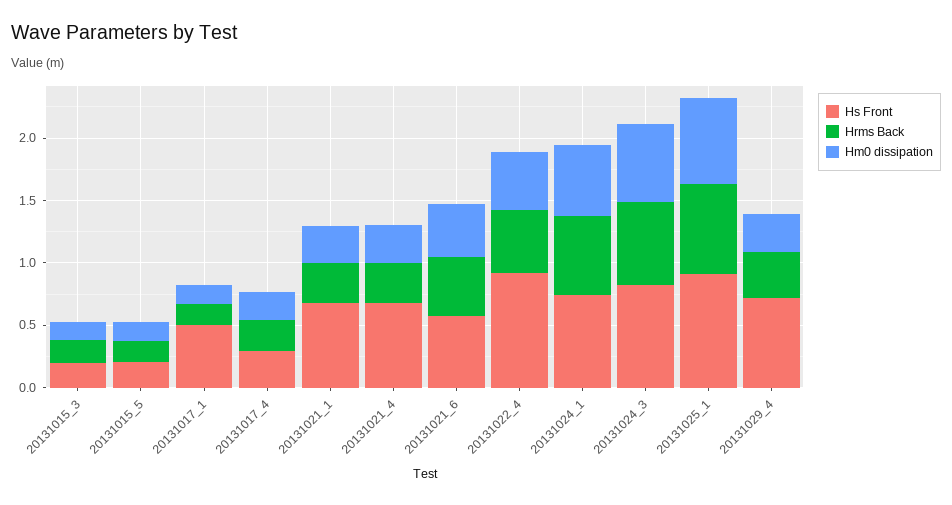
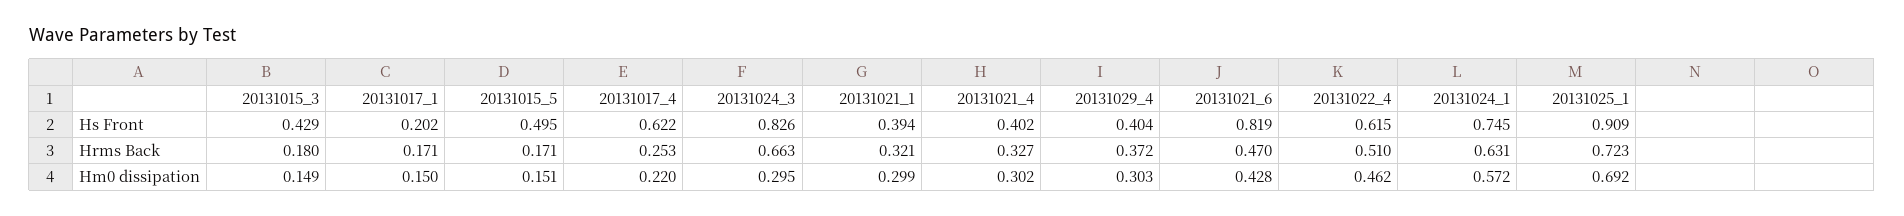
Hs Front, 20131015_3: 0.2 -> 0.429
Hs Front, 20131015_5: 0.2 -> 0.495
Hs Front, 20131017_1: 0.5 -> 0.202
Hs Front, 20131017_4: 0.3 -> 0.622
Hs Front, 20131021_1: 0.7 -> 0.394
Hs Front, 20131021_4: 0.7 -> 0.402
Hs Front, 20131021_6: 0.6 -> 0.819
Hs Front, 20131022_4: 0.9 -> 0.615
Hm0 dissipation, 20131024_3: 0.6 -> 0.295
Hs Front, 20131029_4: 0.7 -> 0.404

